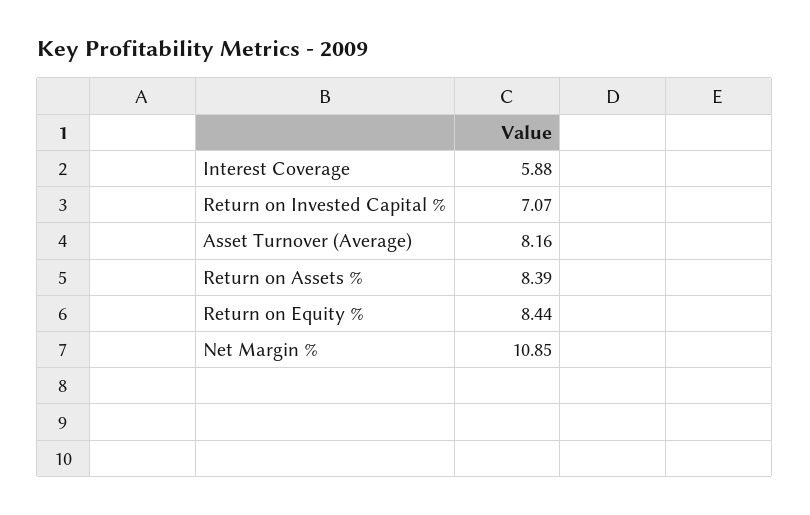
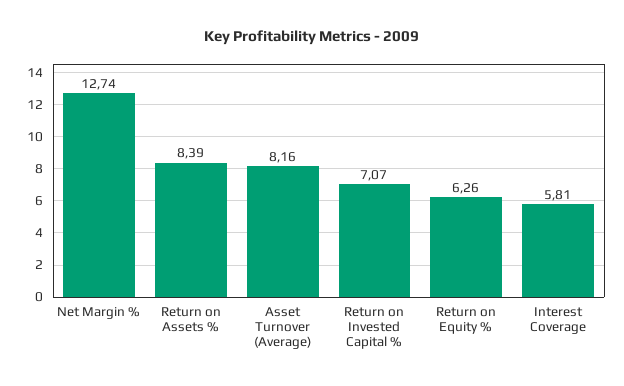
Interest Coverage: 5.88 -> 5.81
Return on Equity %: 8.44 -> 6.26
Net Margin %: 10.85 -> 12.74

